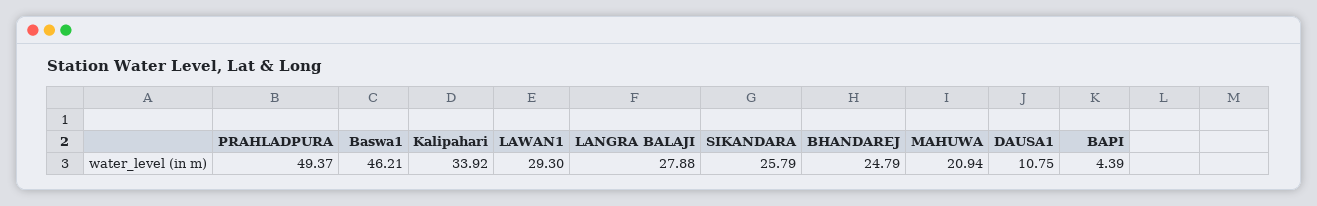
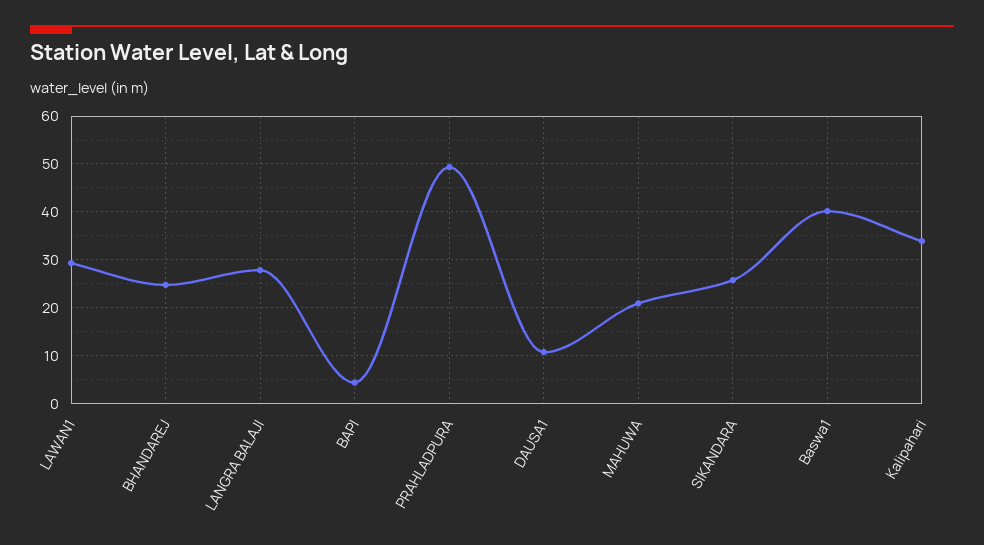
Baswa1: 46.21 -> 40

